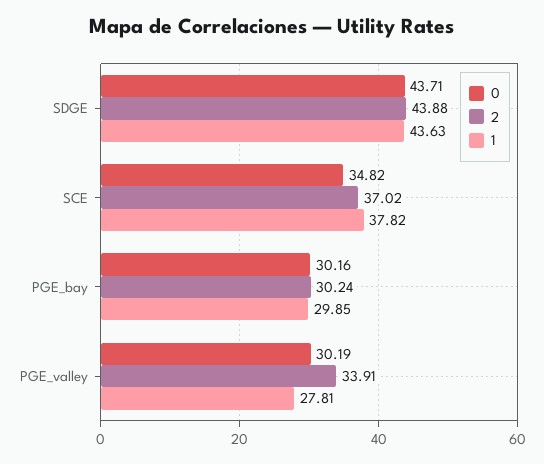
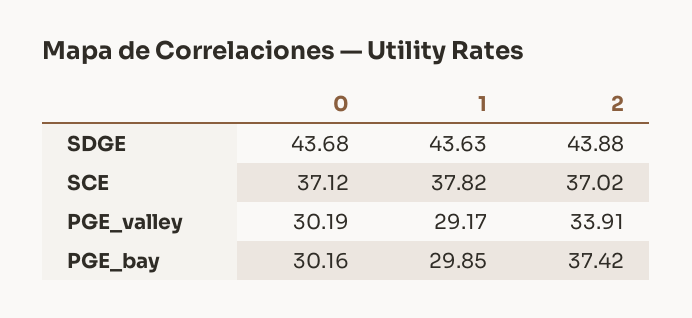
0, SDGE: 43.71 -> 43.68
0, SCE: 34.82 -> 37.12
2, PGE_bay: 30.24 -> 37.42
1, PGE_valley: 27.81 -> 29.17

